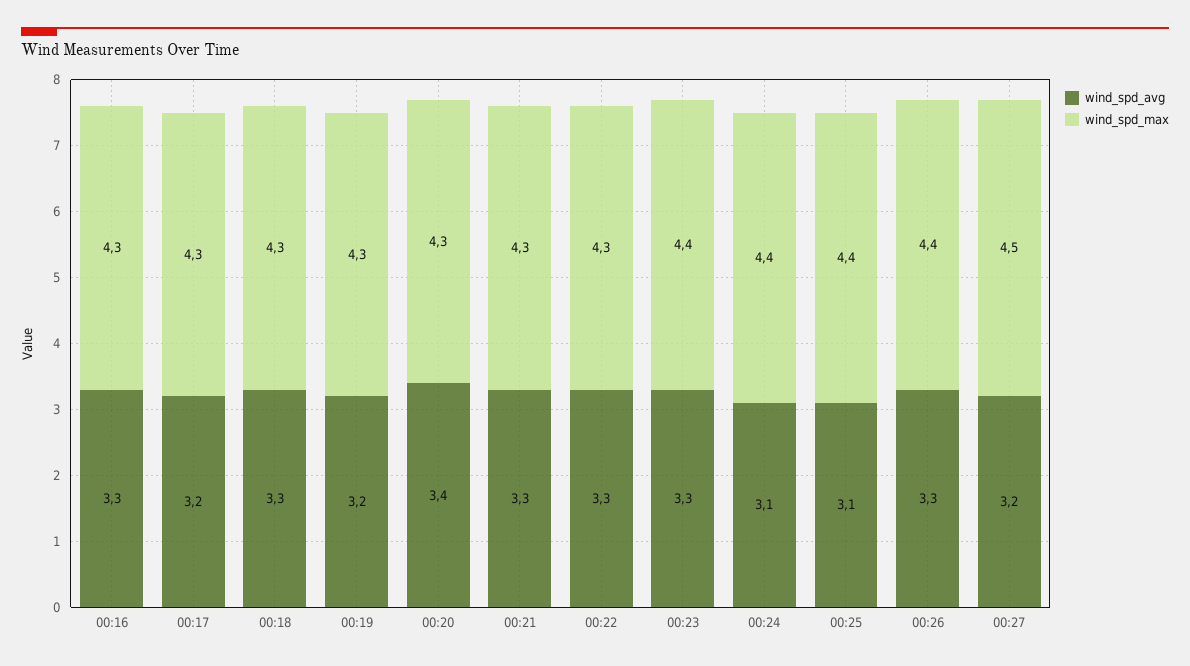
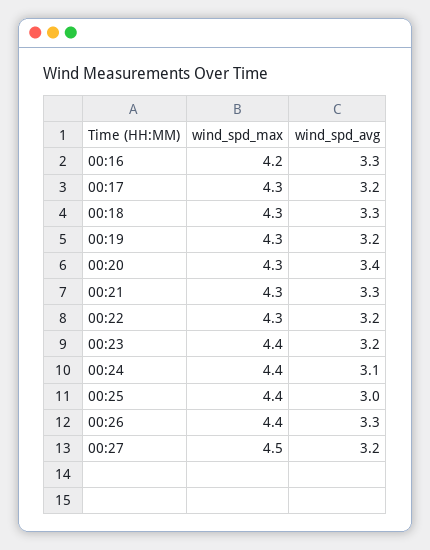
wind_spd_max, 00:16: 4.3 -> 4.2
wind_spd_avg, 00:22: 3.3 -> 3.2
wind_spd_avg, 00:23: 3.3 -> 3.2
wind_spd_avg, 00:25: 3.1 -> 3

